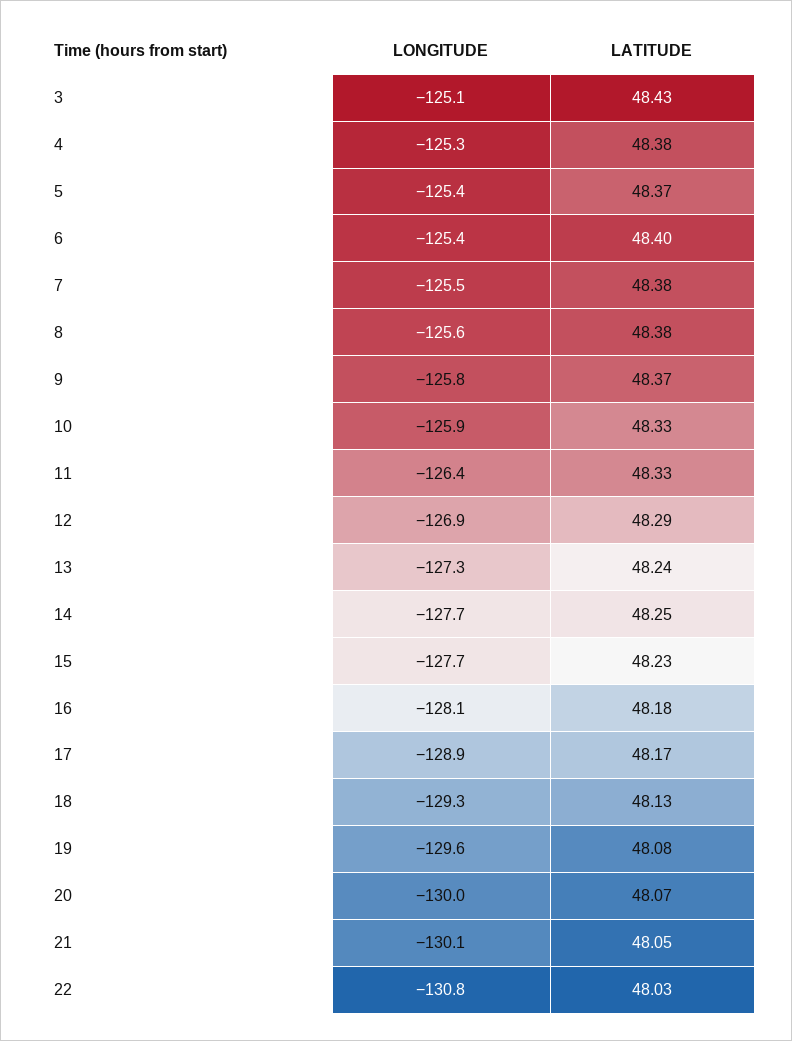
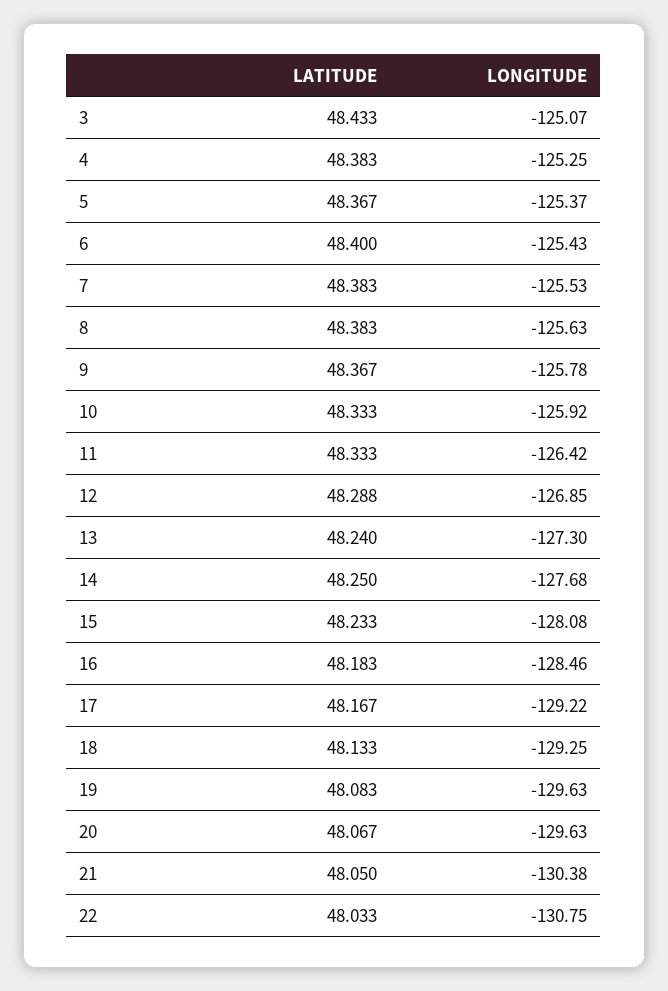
LONGITUDE, 15: -127.7 -> -128.08
LONGITUDE, 16: -128.1 -> -128.46
LONGITUDE, 17: -128.9 -> -129.22
LONGITUDE, 20: -130 -> -129.63
LONGITUDE, 21: -130.1 -> -130.38

